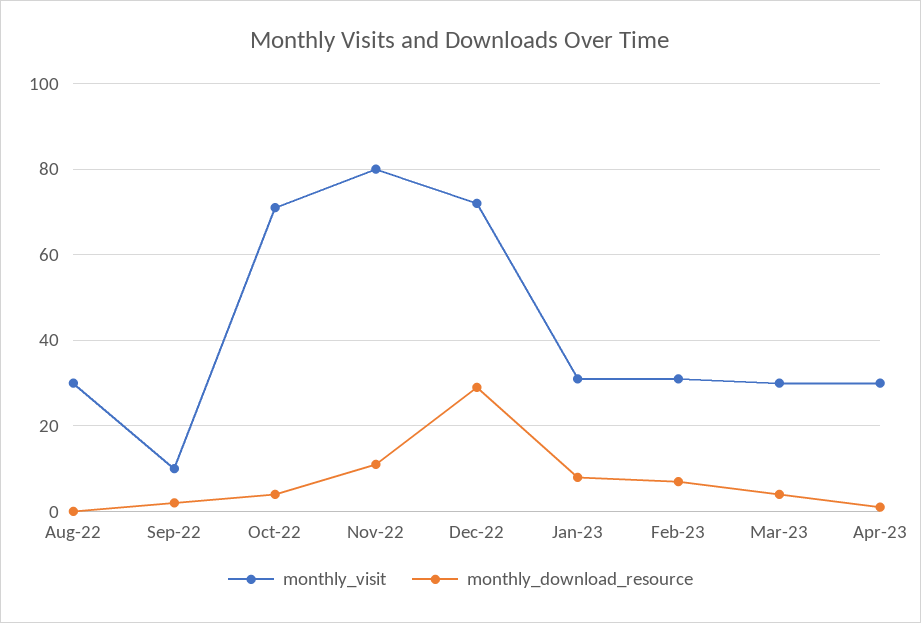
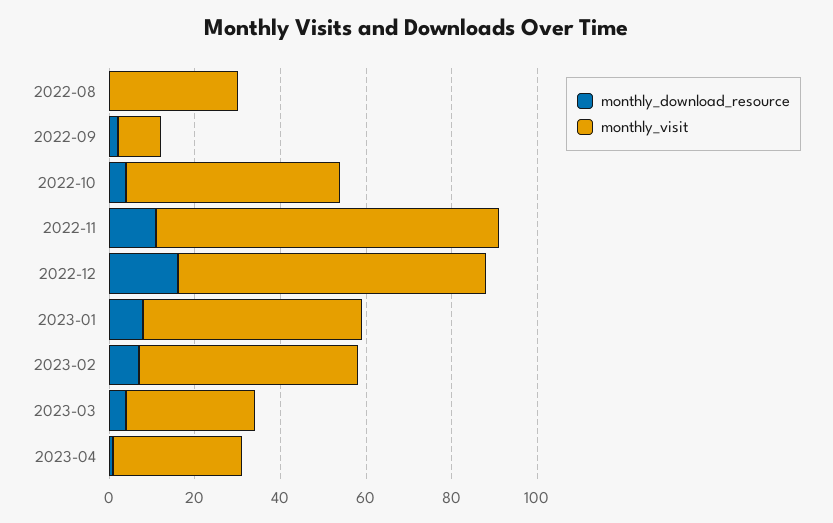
monthly_visit, Oct-22: 70 -> 50
monthly_download_resource, Dec-22: 30 -> 15
monthly_visit, Jan-23: 30 -> 50
monthly_visit, Feb-23: 30 -> 50

